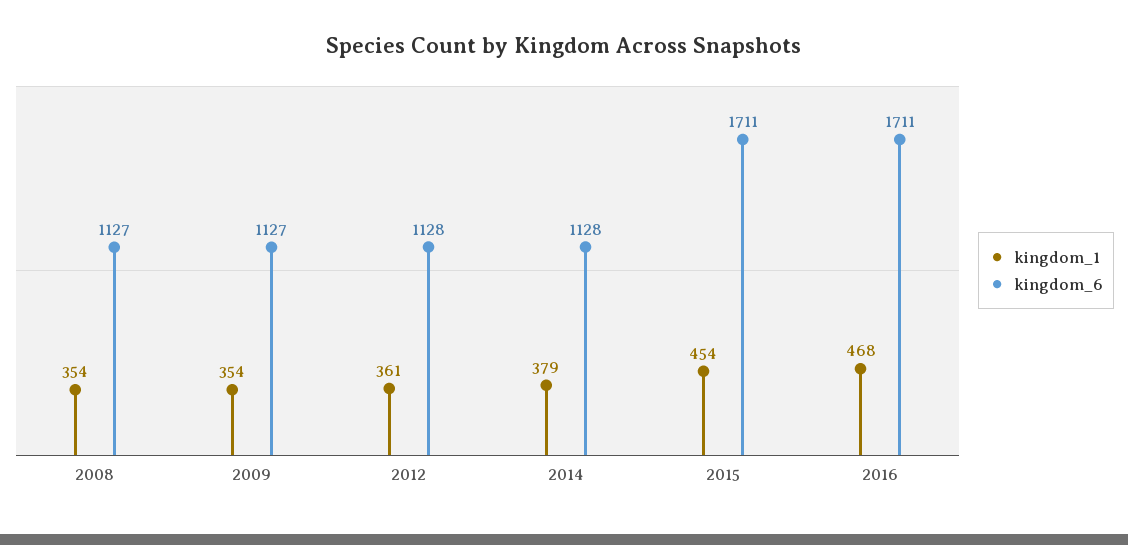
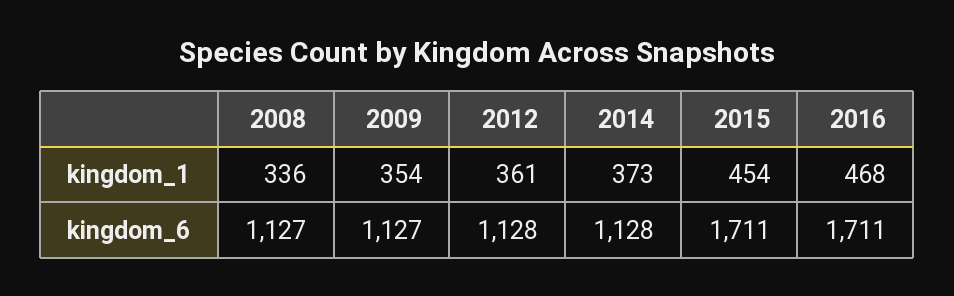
kingdom_1, 2008: 354 -> 336
kingdom_1, 2014: 379 -> 373

